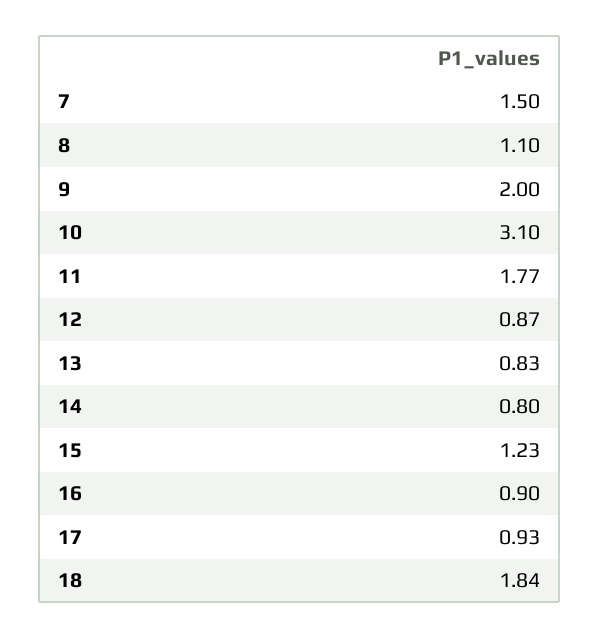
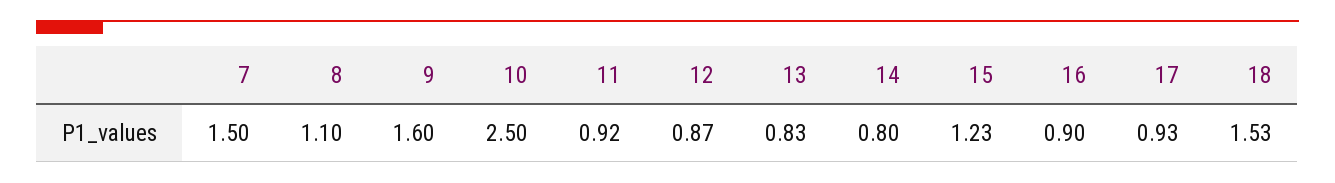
9: 2 -> 1.6
10: 3.1 -> 2.5
11: 1.77 -> 0.92
18: 1.84 -> 1.53

